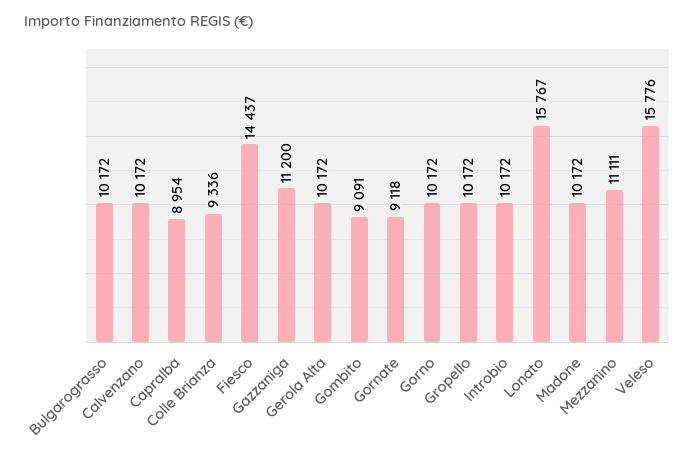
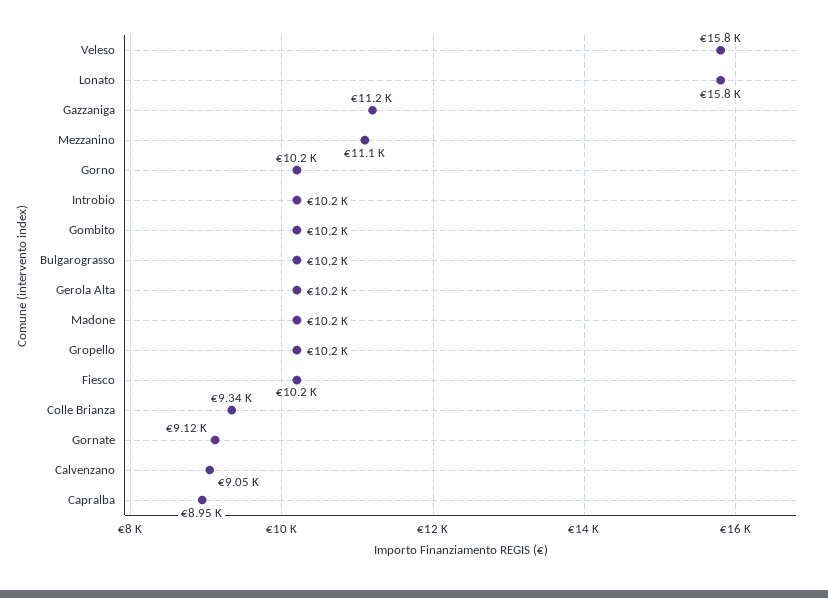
Calvenzano: 10172 -> 9050
Fiesco: 14437 -> 10200
Gombito: 9091 -> 10200

